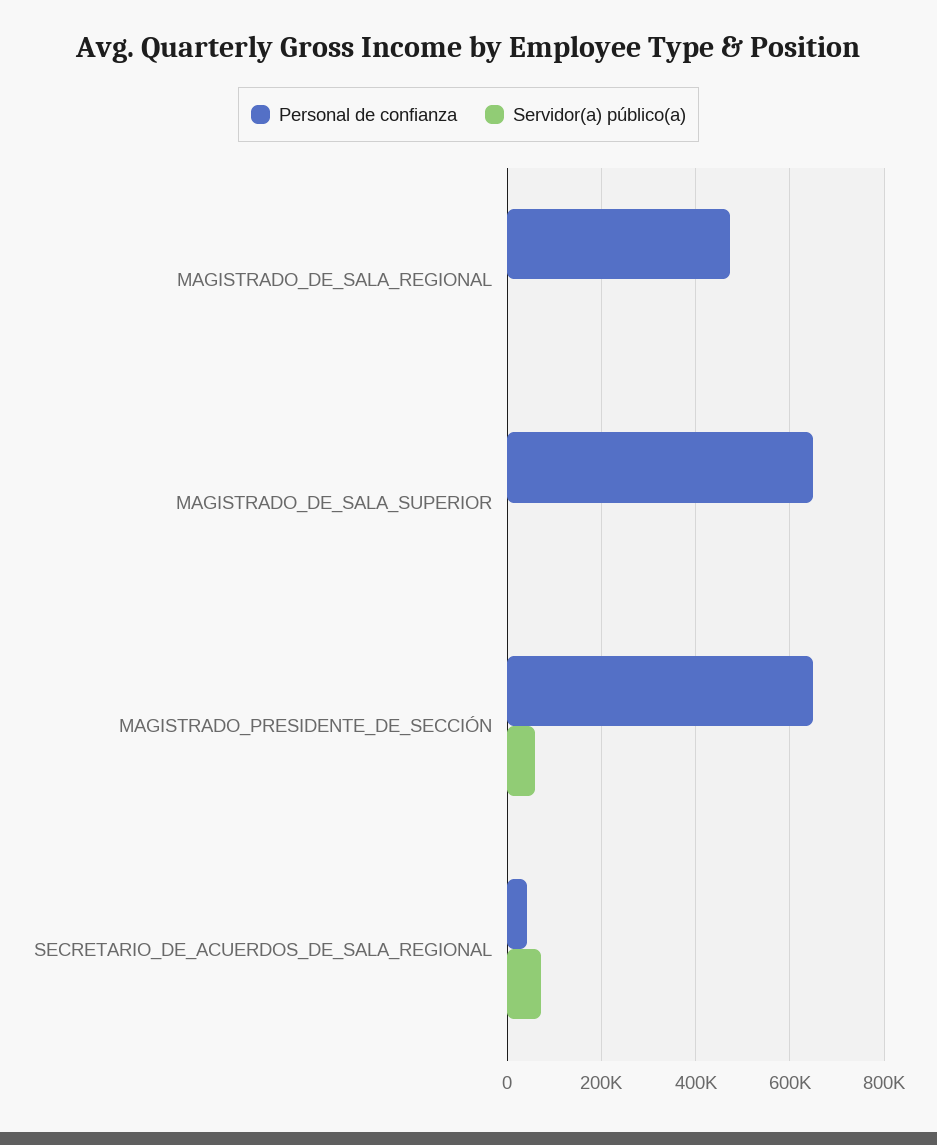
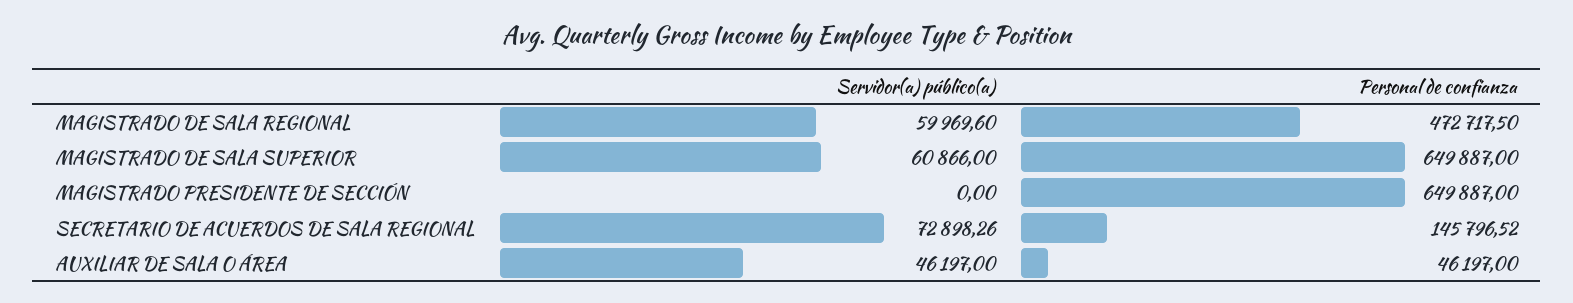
Servidor(a) público(a), MAGISTRADO_DE_SALA_REGIONAL: 0 -> 59969.6
Servidor(a) público(a), MAGISTRADO_DE_SALA_SUPERIOR: 0 -> 60866
Servidor(a) público(a), MAGISTRADO_PRESIDENTE_DE_SECCIÓN: 60000 -> 0
Personal de confianza, SECRETARIO_DE_ACUERDOS_DE_SALA_REGIONAL: 40000 -> 145796.52
Servidor(a) público(a), AUXILIAR DE SALA O ÁREA: none -> 46197
Personal de confianza, AUXILIAR DE SALA O ÁREA: none -> 46197

